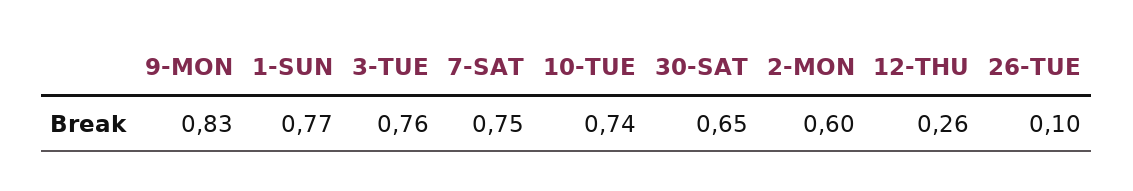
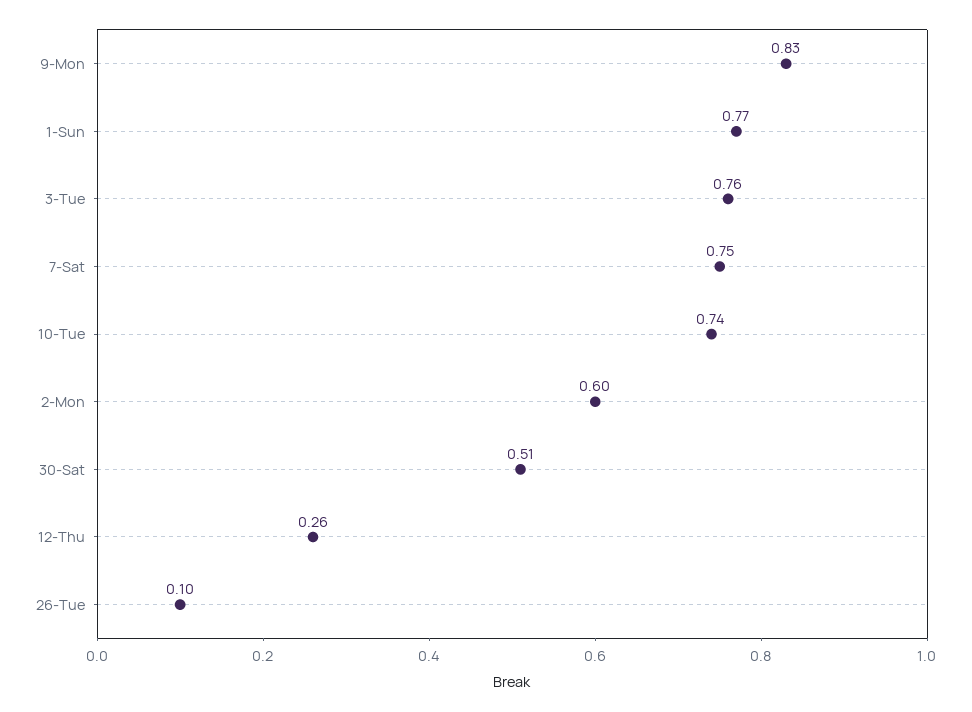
30-SAT: 0.65 -> 0.51

